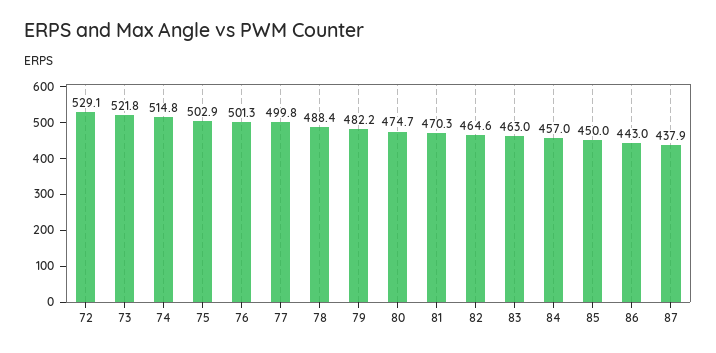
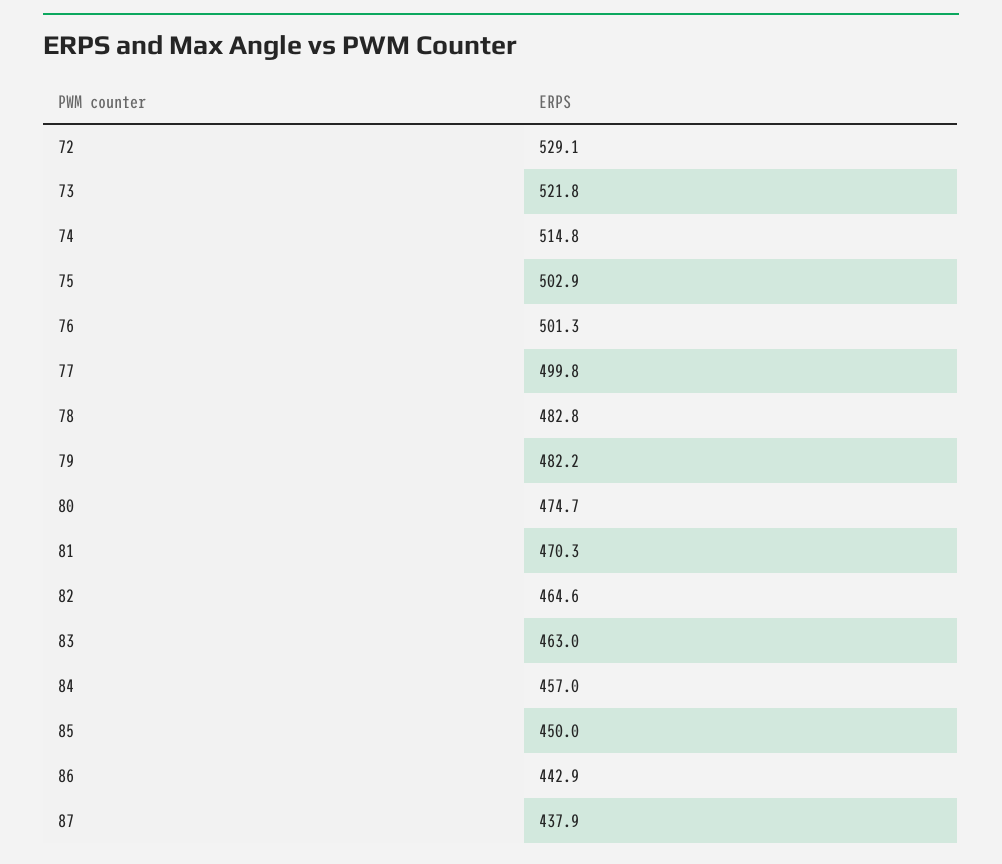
78: 488.4 -> 482.8
86: 443 -> 442.9

